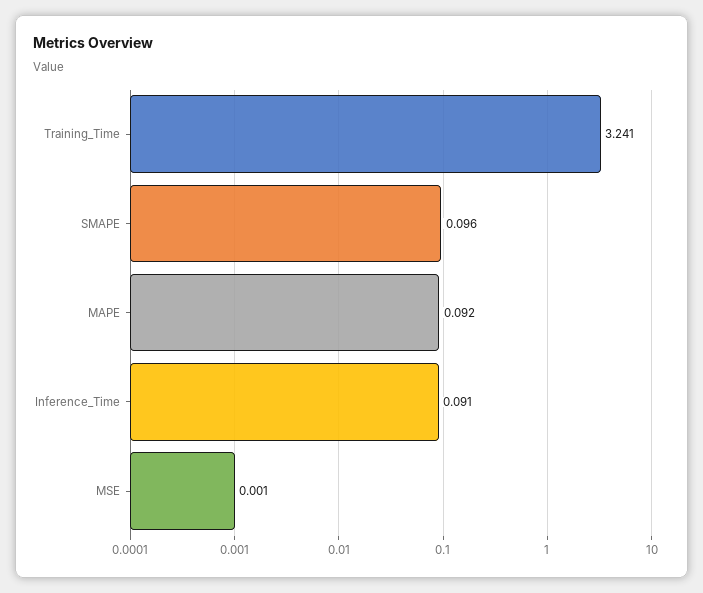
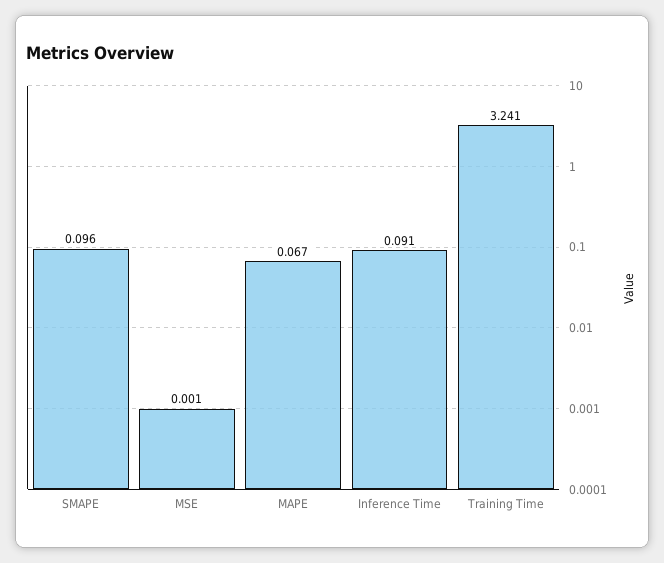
MAPE: 0.092 -> 0.067

